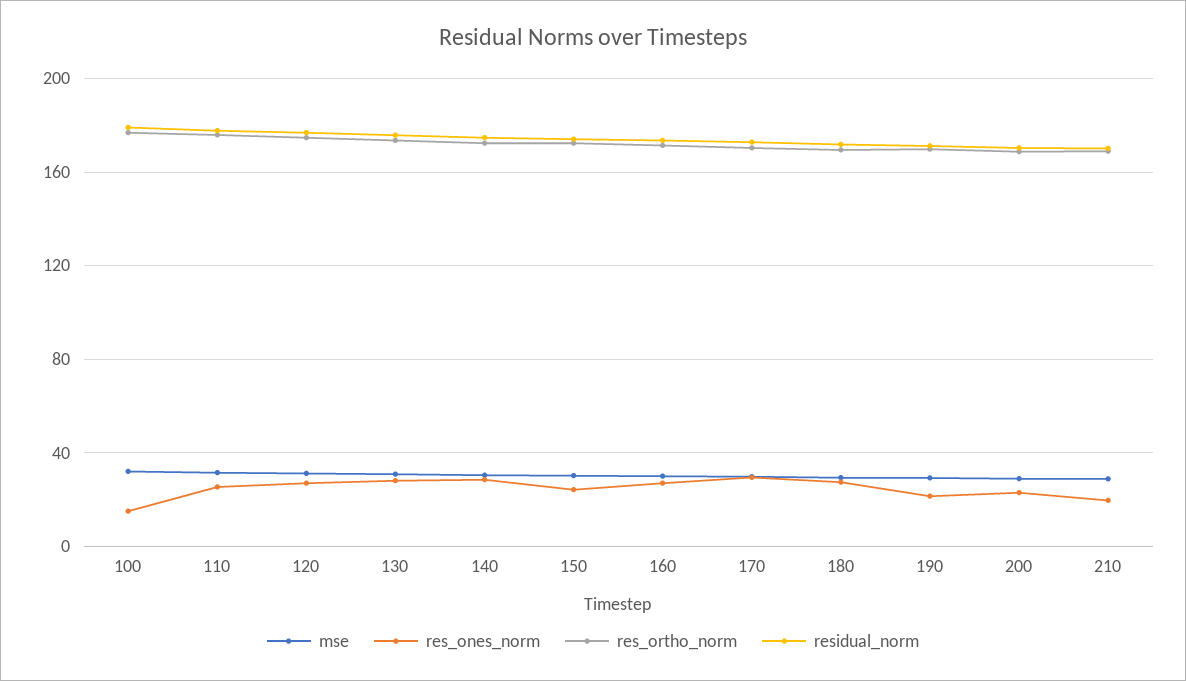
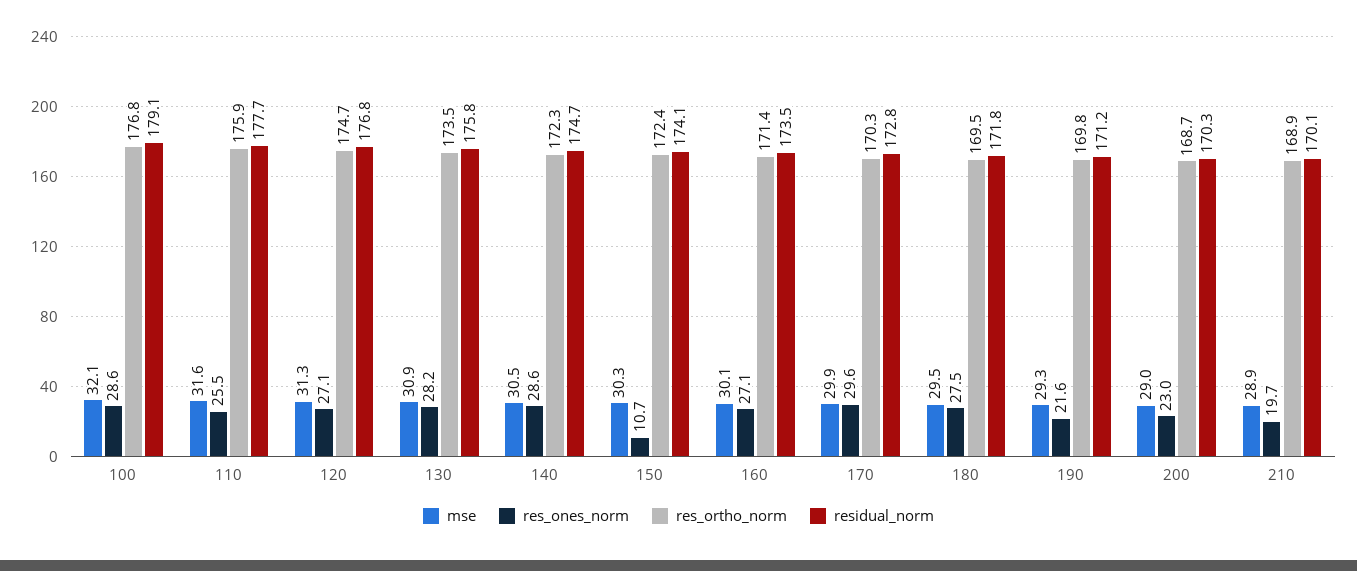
res_ones_norm, 100: 15 -> 28.6
res_ones_norm, 150: 25 -> 10.7

